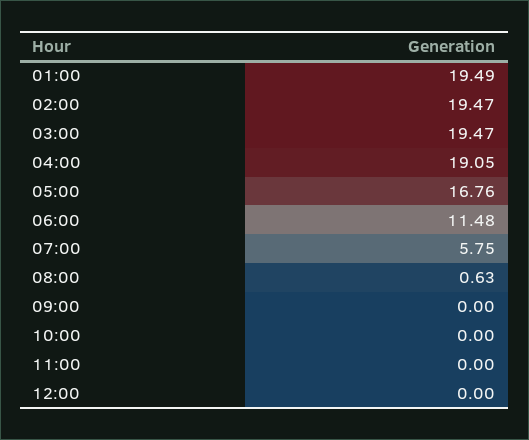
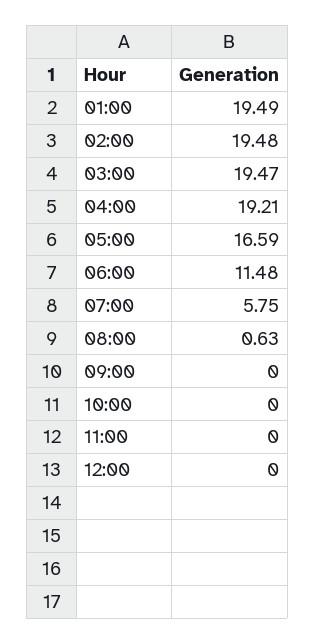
02:00: 19.47 -> 19.48
04:00: 19.05 -> 19.21
05:00: 16.76 -> 16.59

